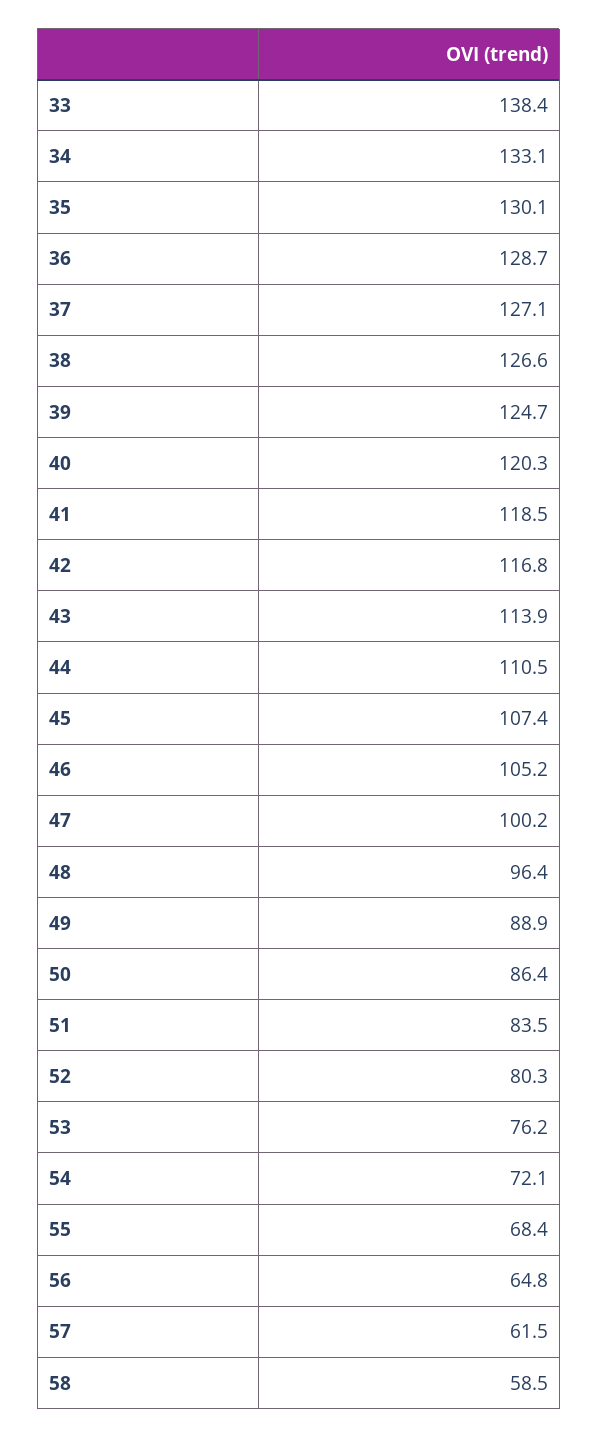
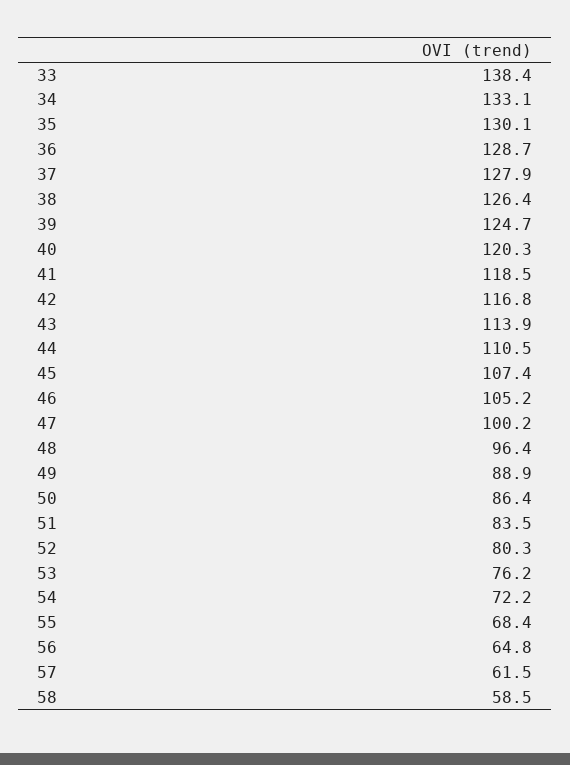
37: 127.1 -> 127.9
38: 126.6 -> 126.4
54: 72.1 -> 72.2

